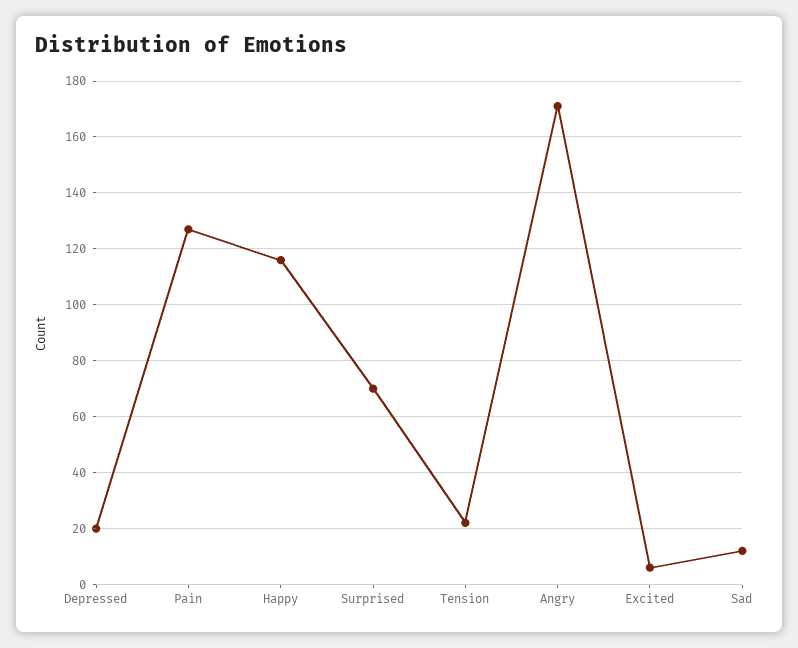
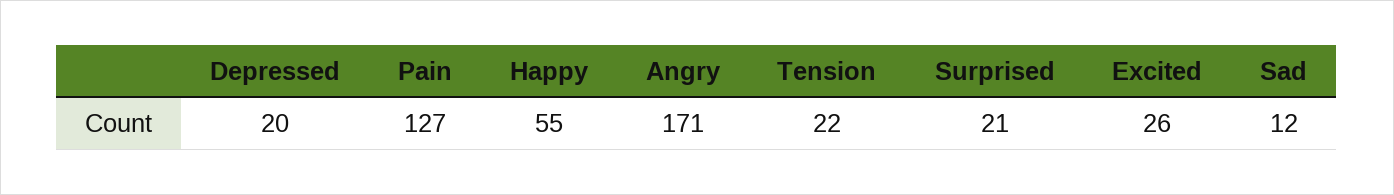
Happy: 115 -> 55
Surprised: 70 -> 21
Excited: 5 -> 26

